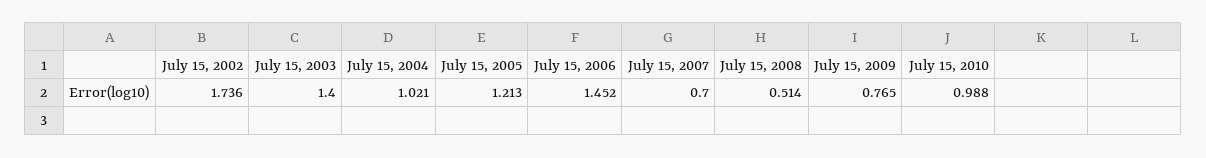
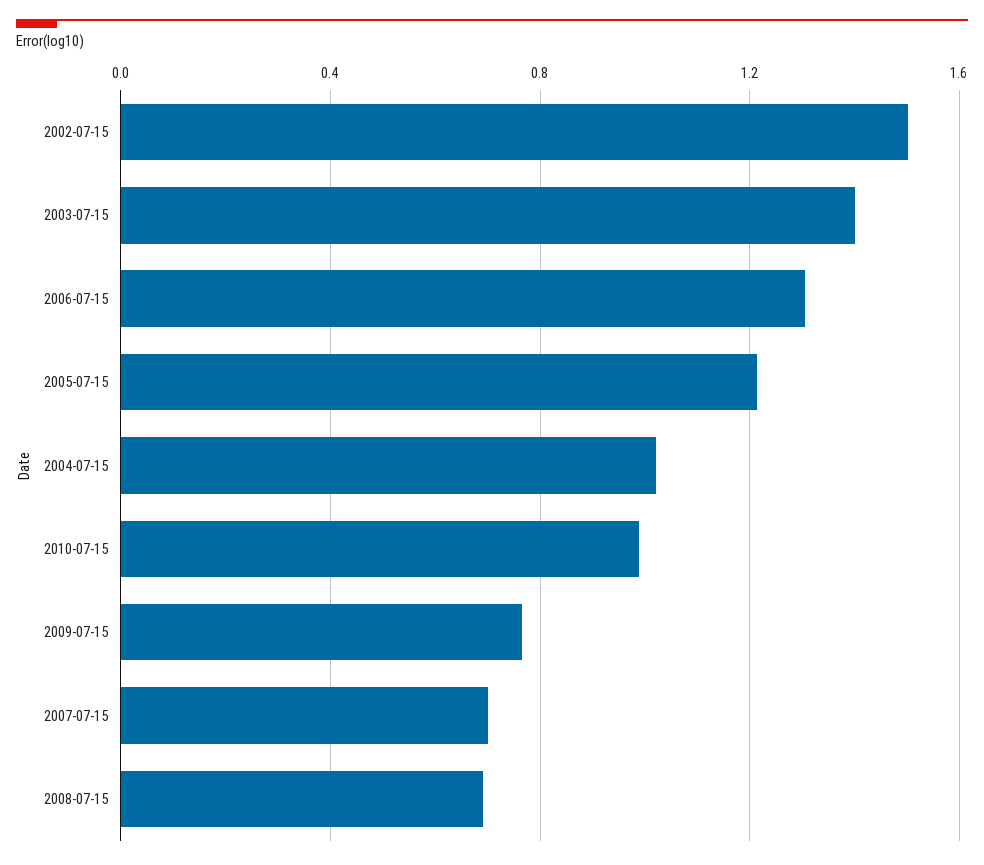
July 15, 2002: 1.736 -> 1.5
July 15, 2006: 1.452 -> 1.3
July 15, 2008: 0.514 -> 0.7

